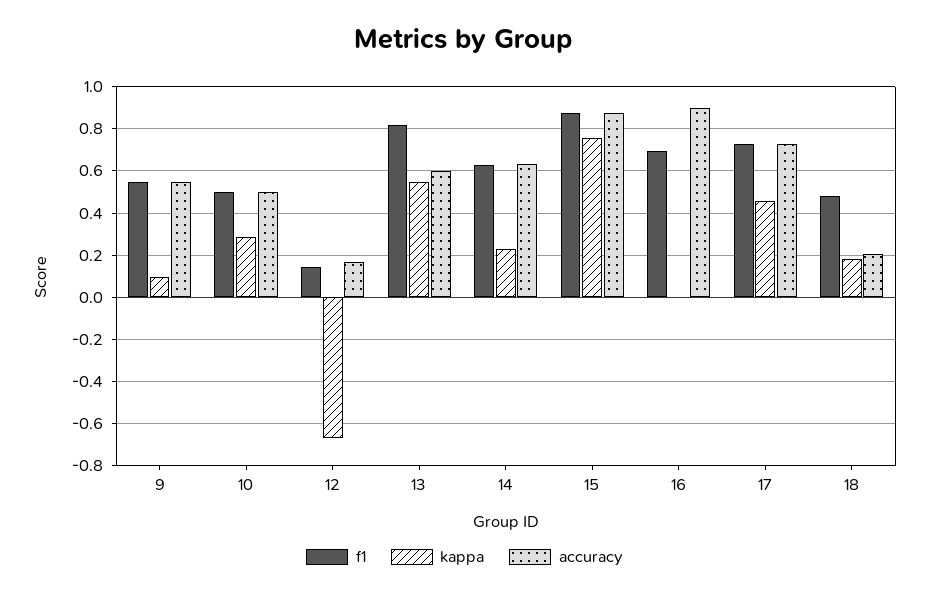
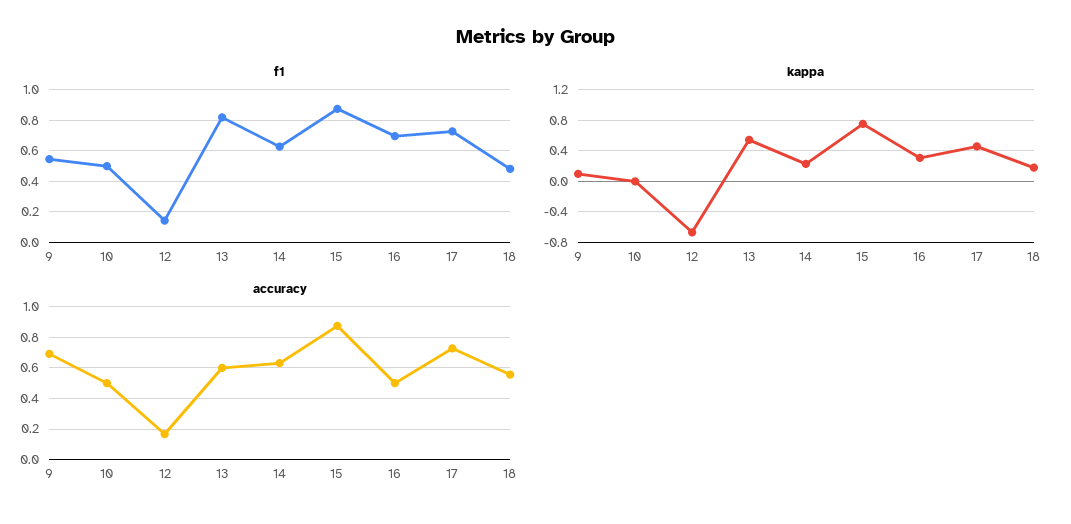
accuracy, 9: 0.55 -> 0.7
kappa, 10: 0.3 -> 0
kappa, 16: 0 -> 0.3
accuracy, 16: 0.9 -> 0.5
accuracy, 18: 0.2 -> 0.55

